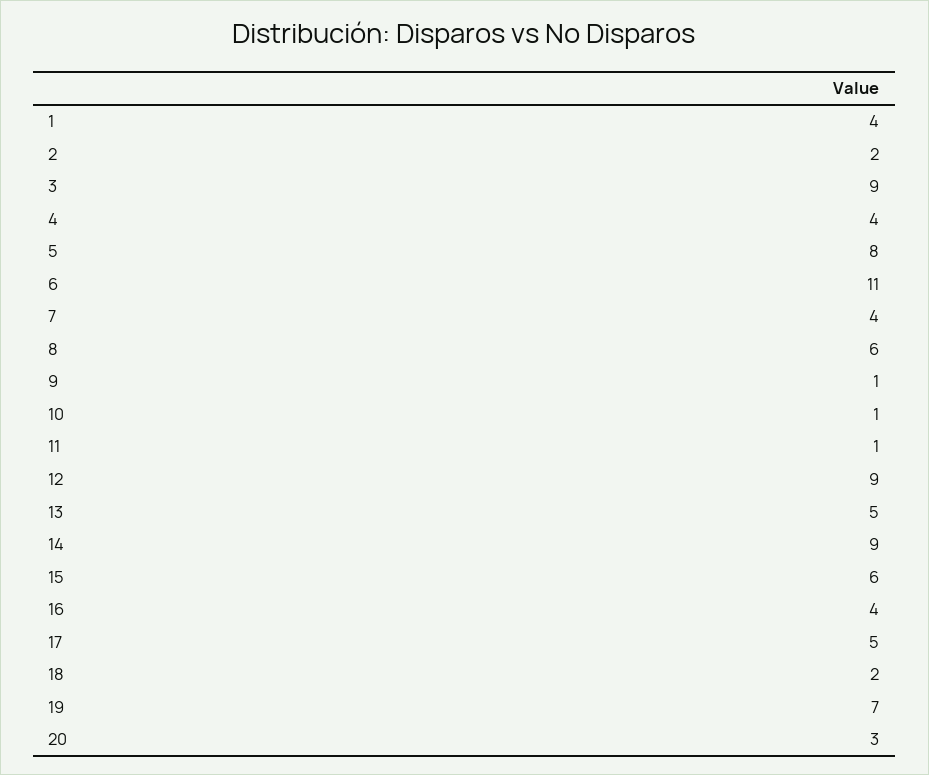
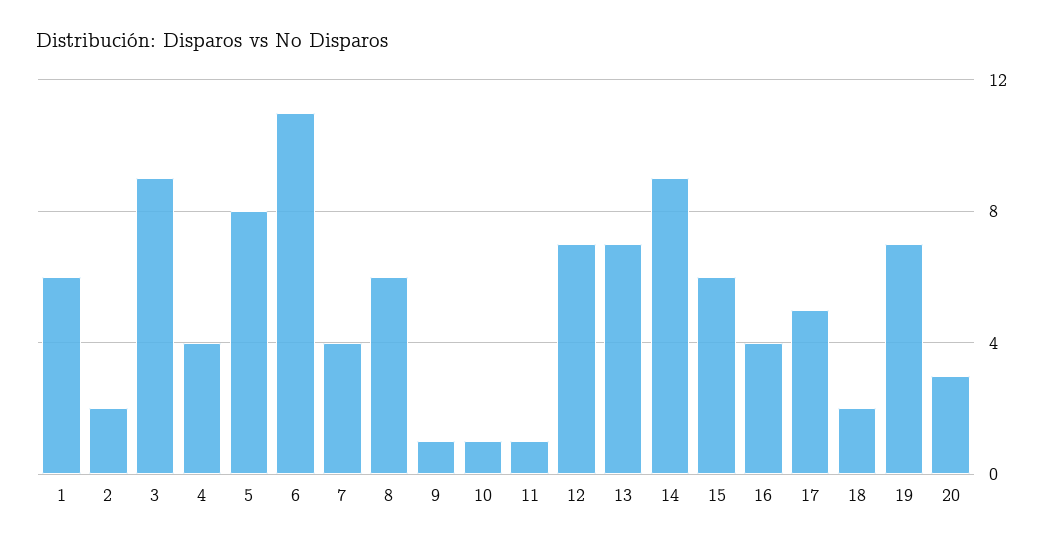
1: 4 -> 6
12: 9 -> 7
13: 5 -> 7

